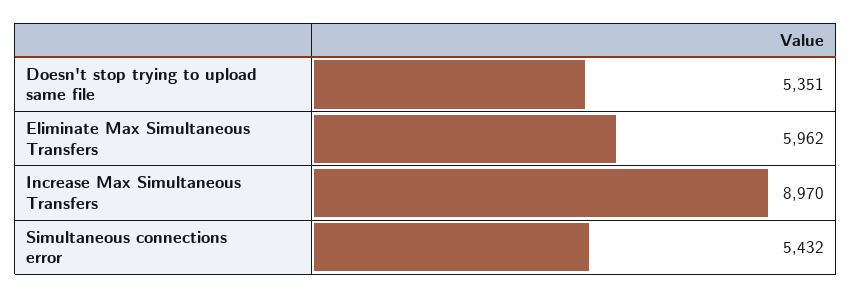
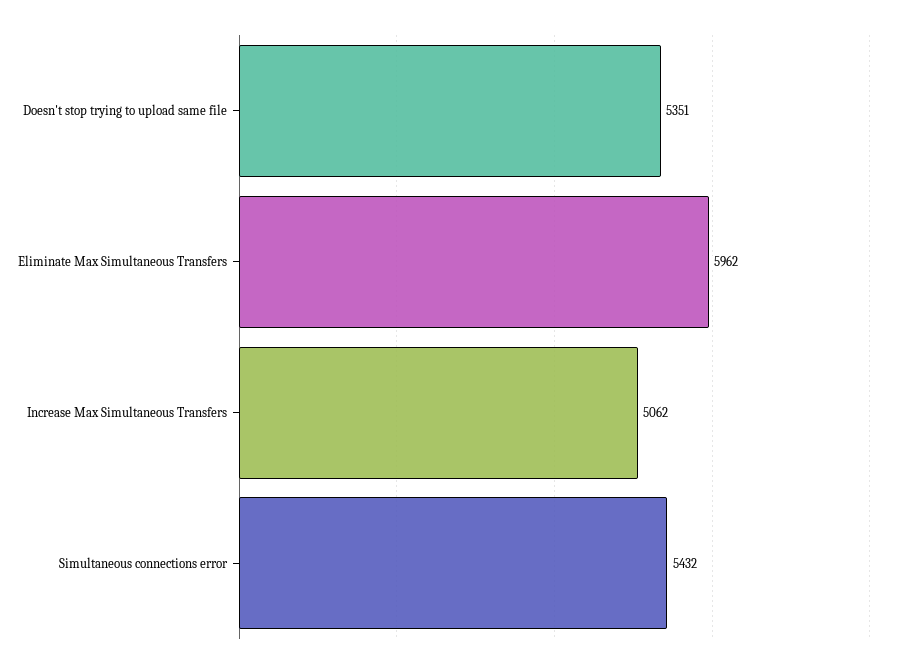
Increase Max Simultaneous Transfers: 8970 -> 5062

